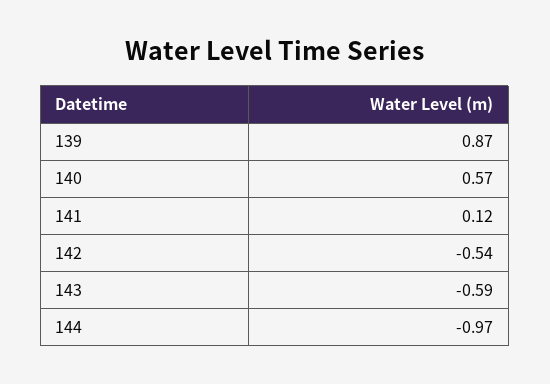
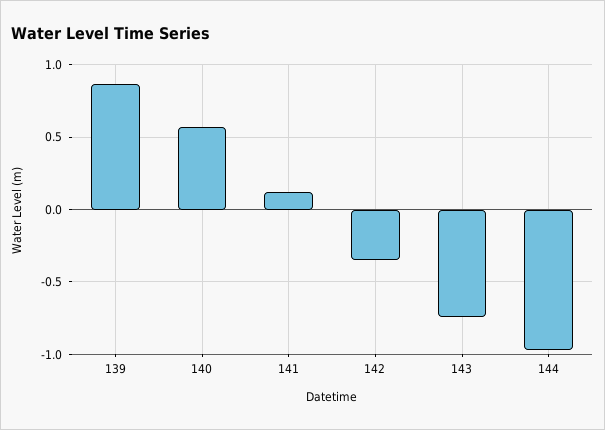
142: -0.54 -> -0.35
143: -0.59 -> -0.75

